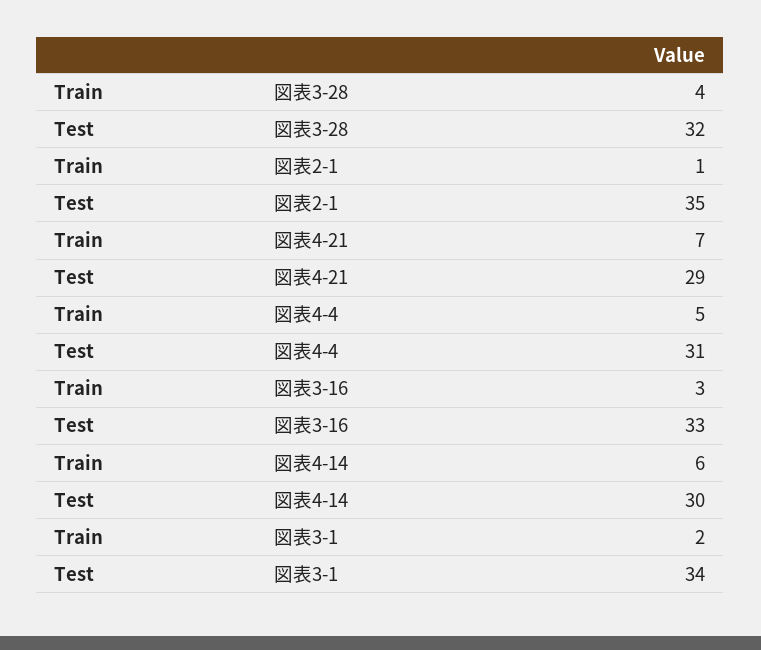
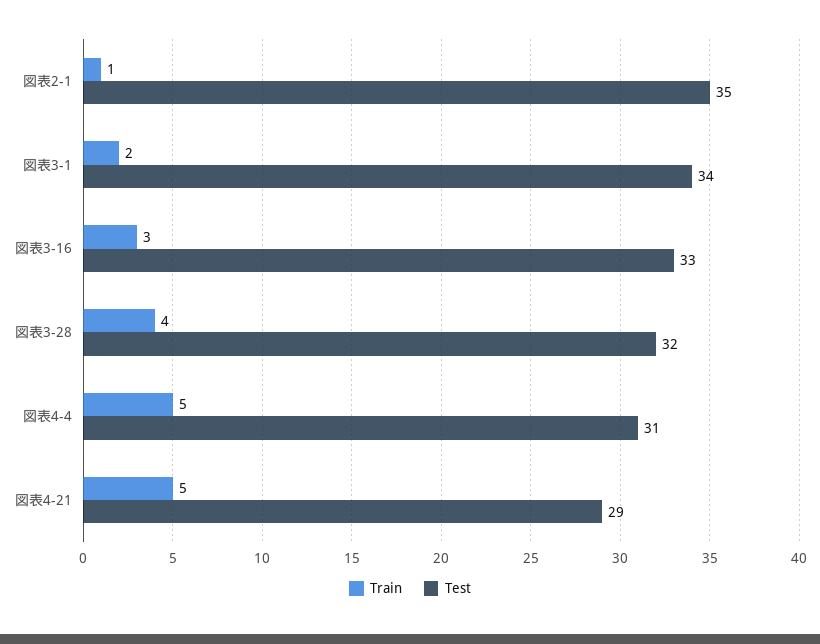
Train, 図表4-21: 7 -> 5
Train, 図表4-14: 6 -> none
Test, 図表4-14: 30 -> none

